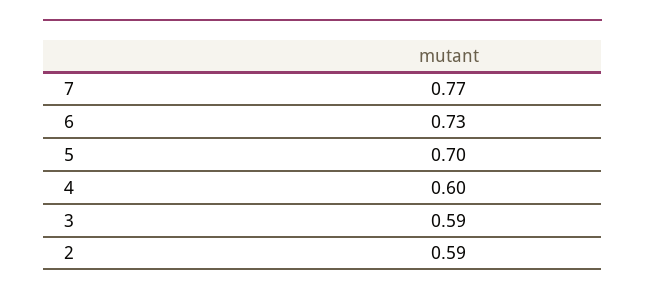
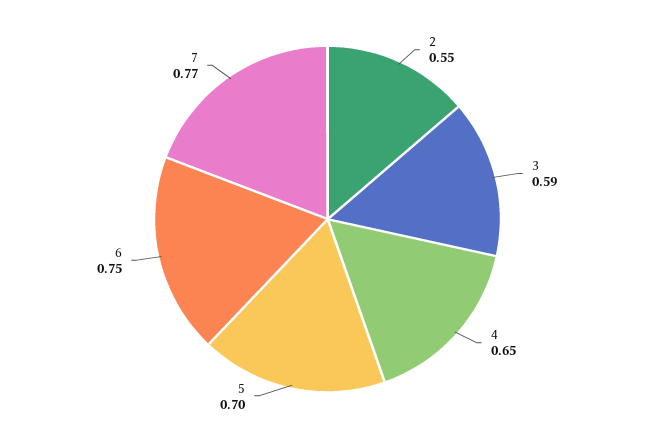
6: 0.73 -> 0.75
4: 0.6 -> 0.65
2: 0.59 -> 0.55

